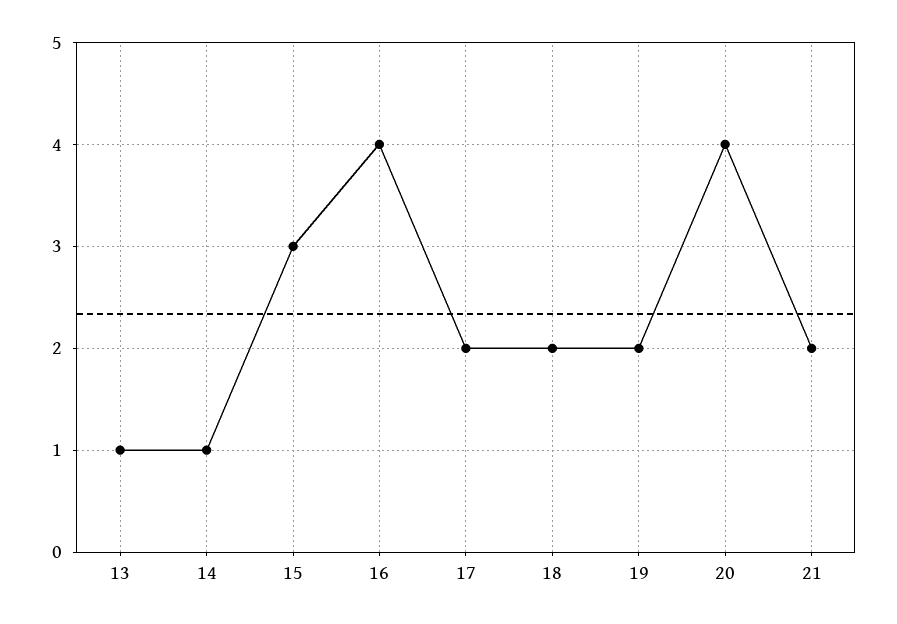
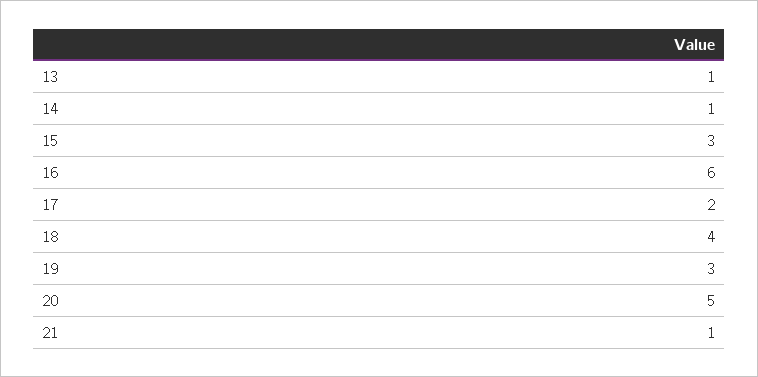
16: 4 -> 6
18: 2 -> 4
19: 2 -> 3
20: 4 -> 5
21: 2 -> 1

